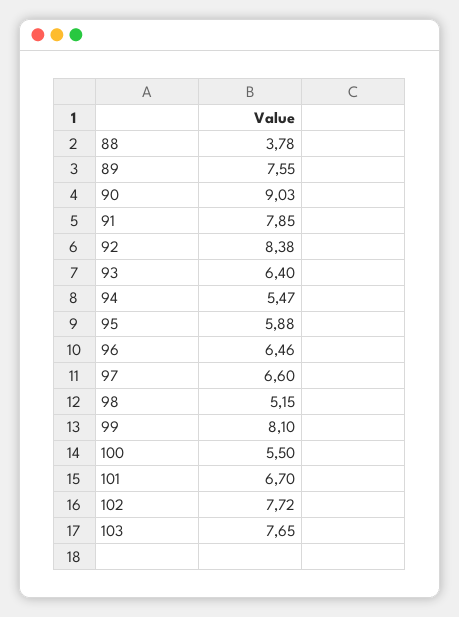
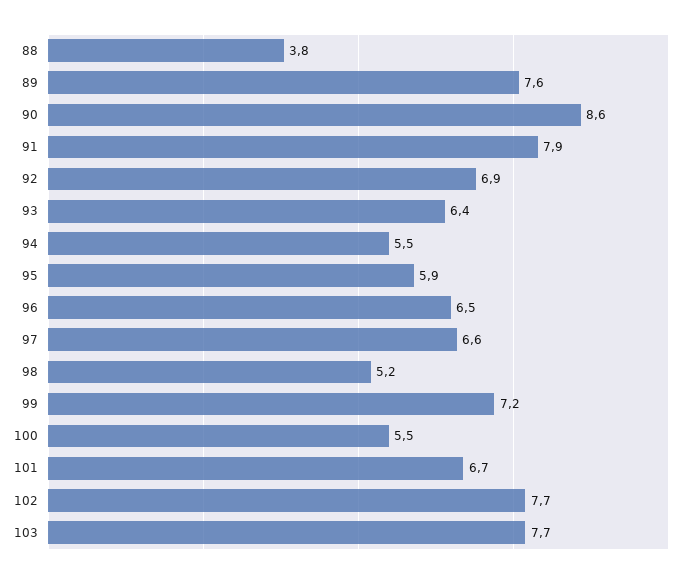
90: 9.03 -> 8.6
92: 8.38 -> 6.9
99: 8.1 -> 7.2

